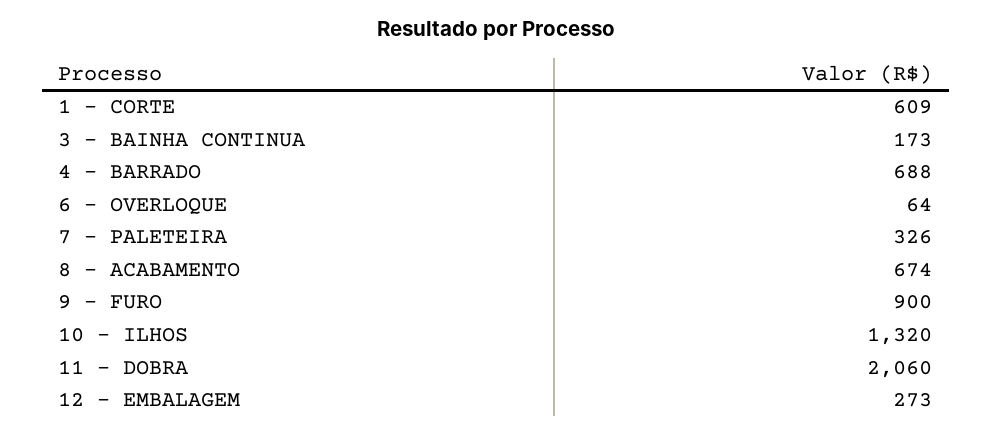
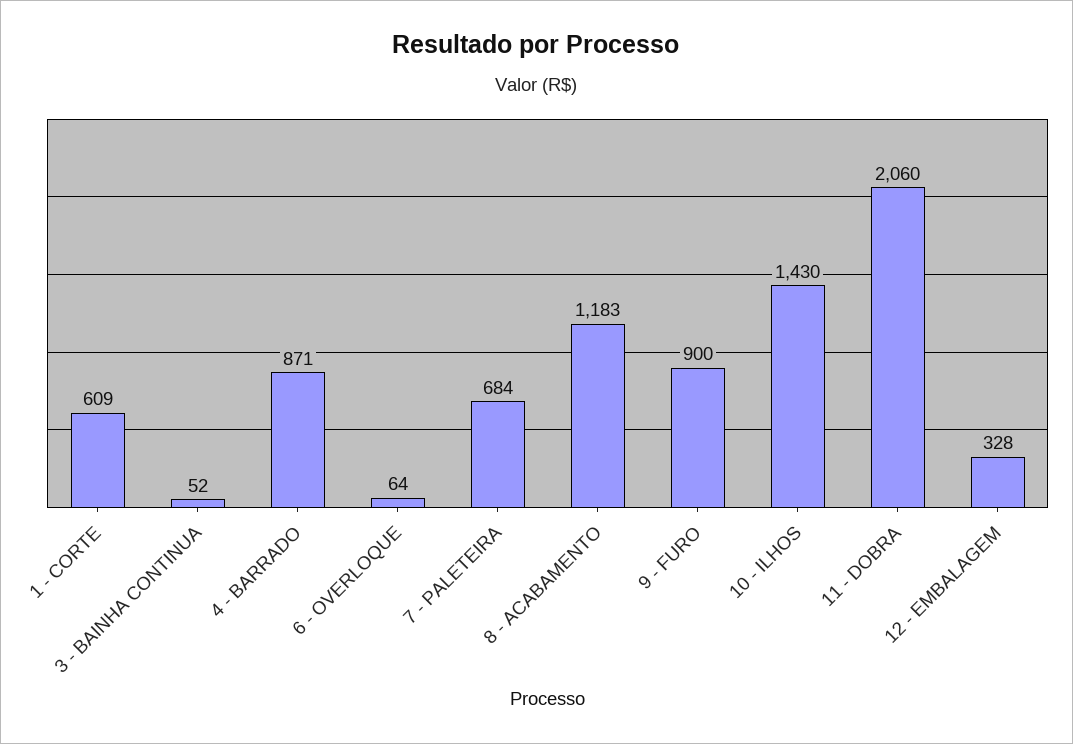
3 - BAINHA CONTINUA: 173 -> 52
4 - BARRADO: 688 -> 871
7 - PALETEIRA: 326 -> 684
8 - ACABAMENTO: 674 -> 1183
10 - ILHOS: 1320 -> 1430
12 - EMBALAGEM: 273 -> 328

